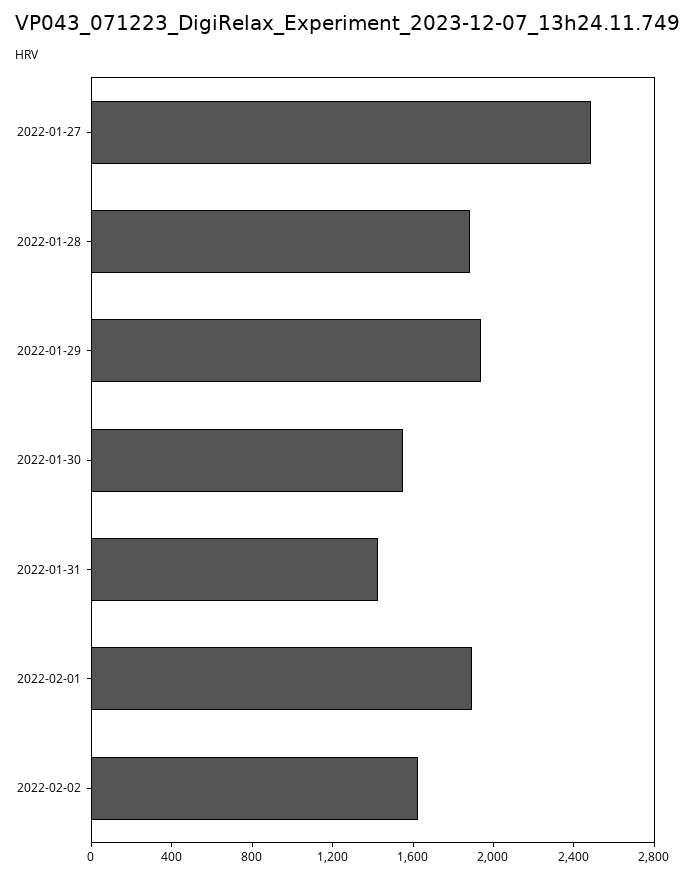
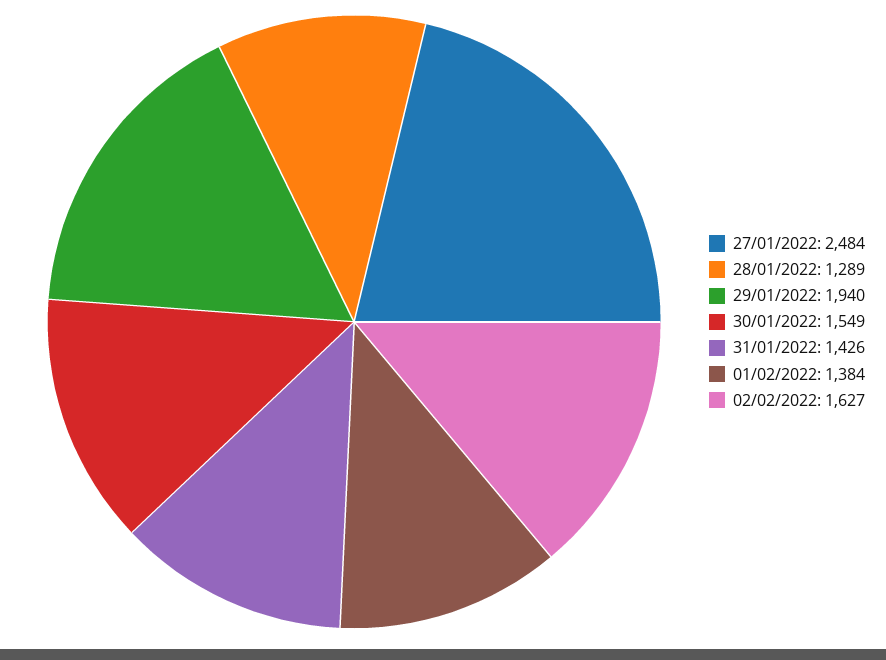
2022-01-28: 1900 -> 1289
2022-02-01: 1900 -> 1384

